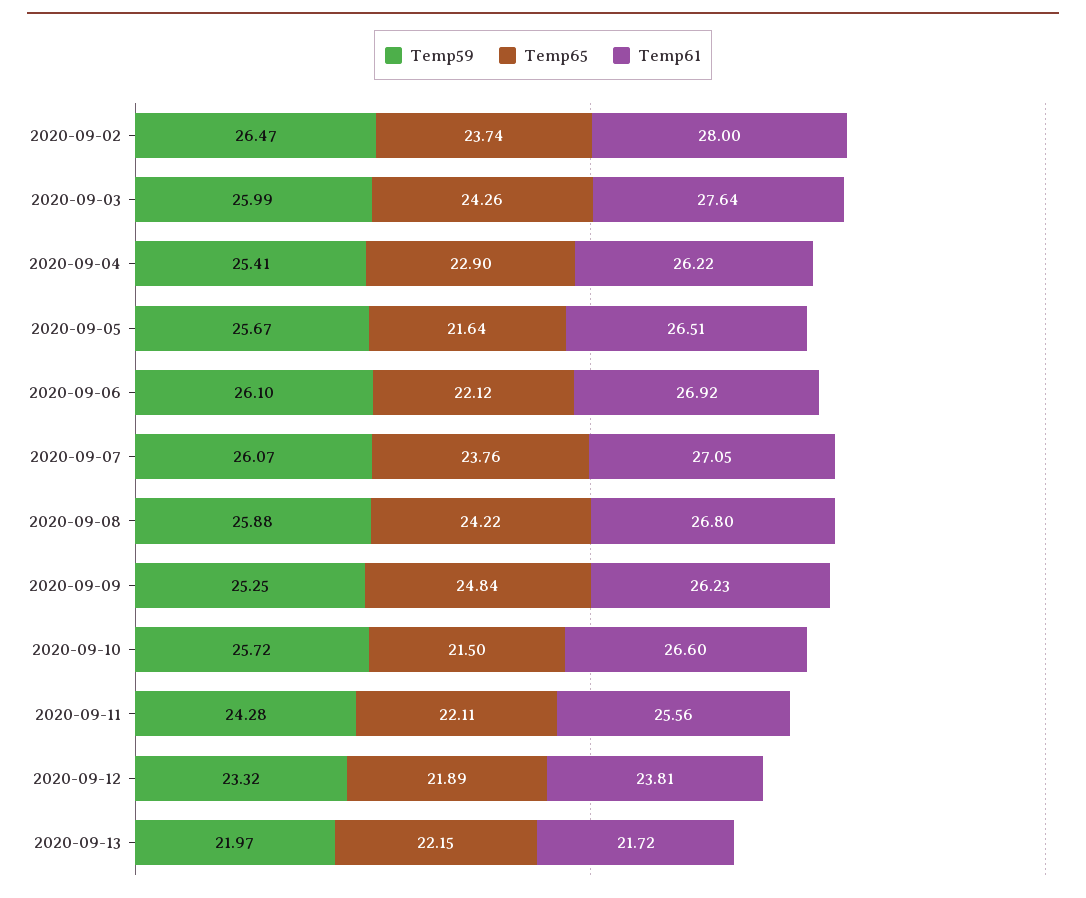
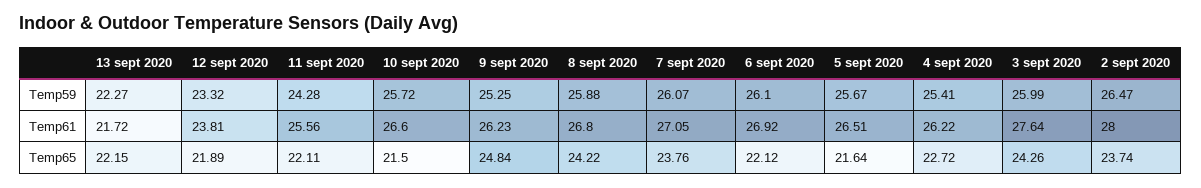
Temp65, 2020-09-04: 22.9 -> 22.72
Temp59, 2020-09-13: 21.97 -> 22.27

